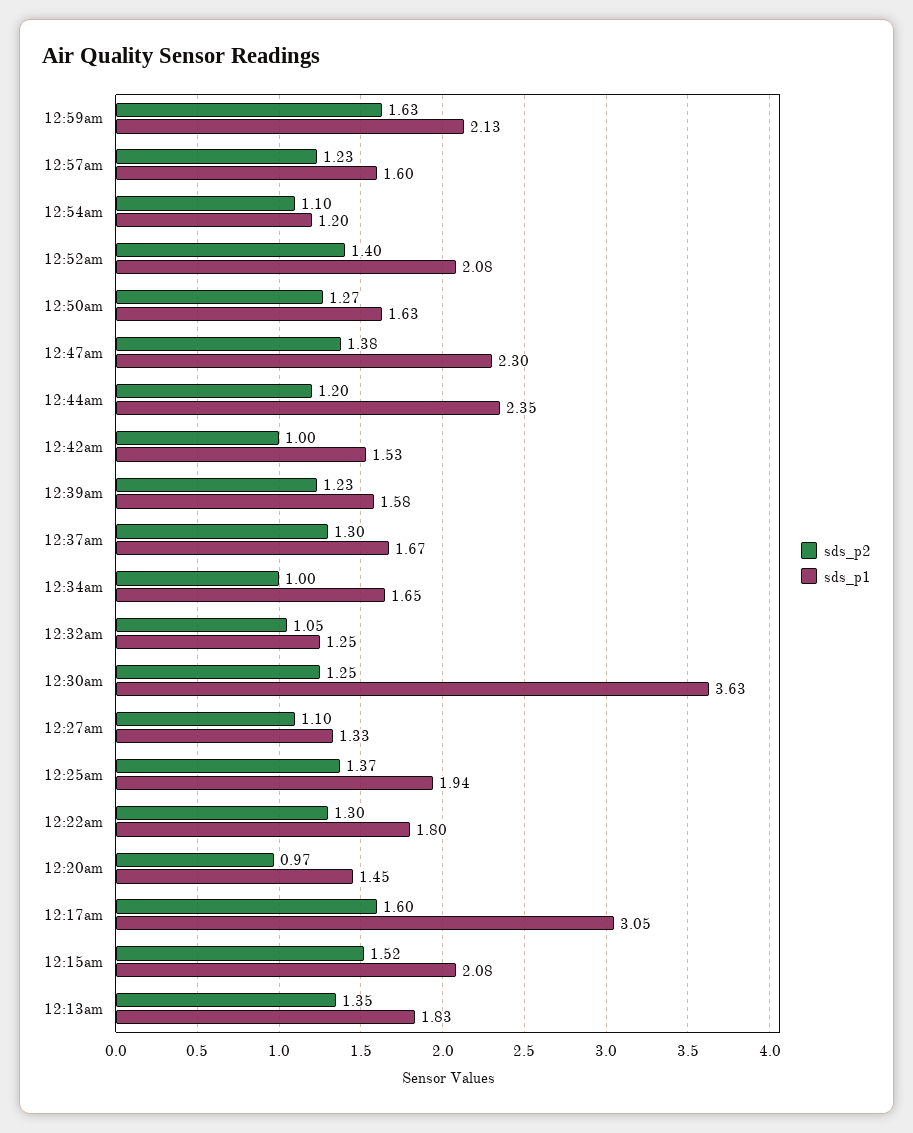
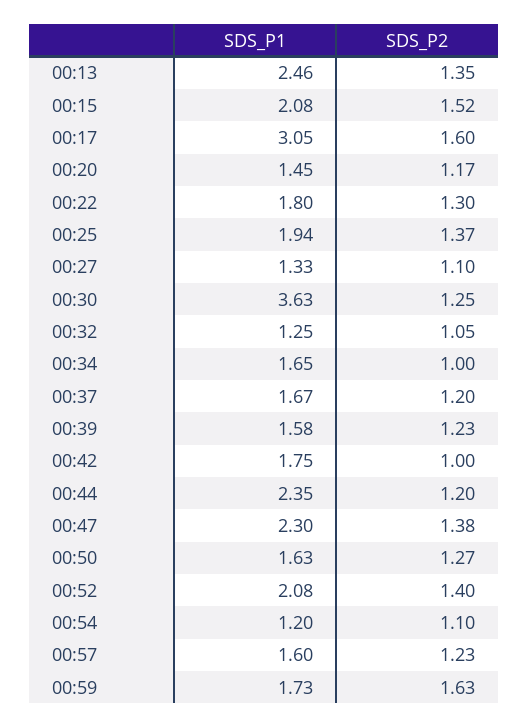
sds_p1, 12:59am: 2.13 -> 1.73
sds_p1, 12:42am: 1.53 -> 1.75
sds_p2, 12:37am: 1.3 -> 1.2
sds_p2, 12:20am: 0.97 -> 1.17
sds_p1, 12:13am: 1.83 -> 2.46

